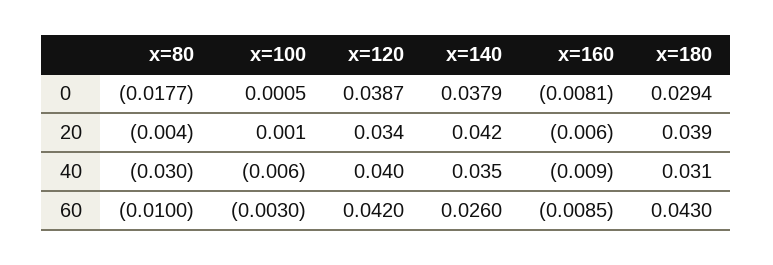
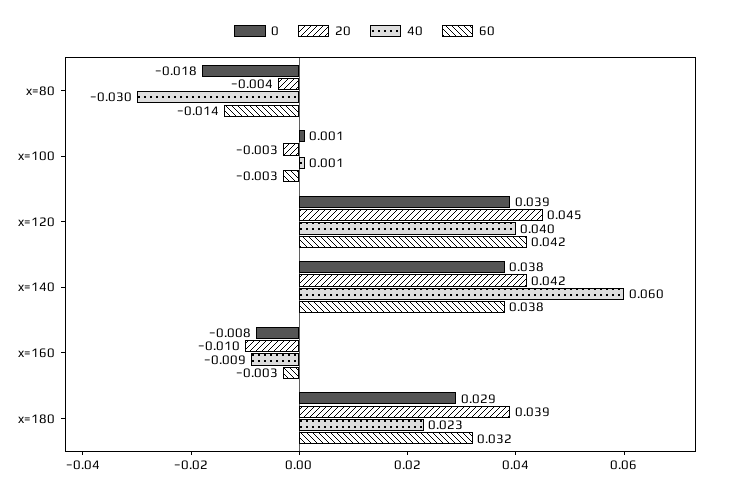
20, x=100: 0.001 -> -0.003
20, x=120: 0.034 -> 0.045
20, x=160: -0.006 -> -0.01
40, x=100: -0.006 -> 0.001
40, x=140: 0.035 -> 0.06
40, x=180: 0.031 -> 0.023
60, x=80: -0.01 -> -0.014
60, x=140: 0.026 -> 0.038
60, x=160: -0.0085 -> -0.003
60, x=180: 0.043 -> 0.032

